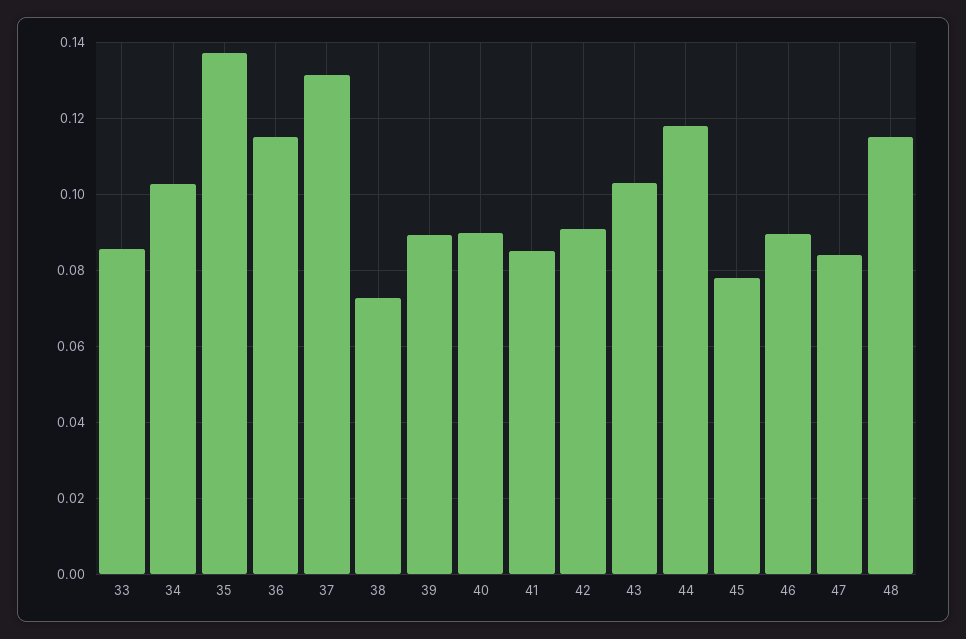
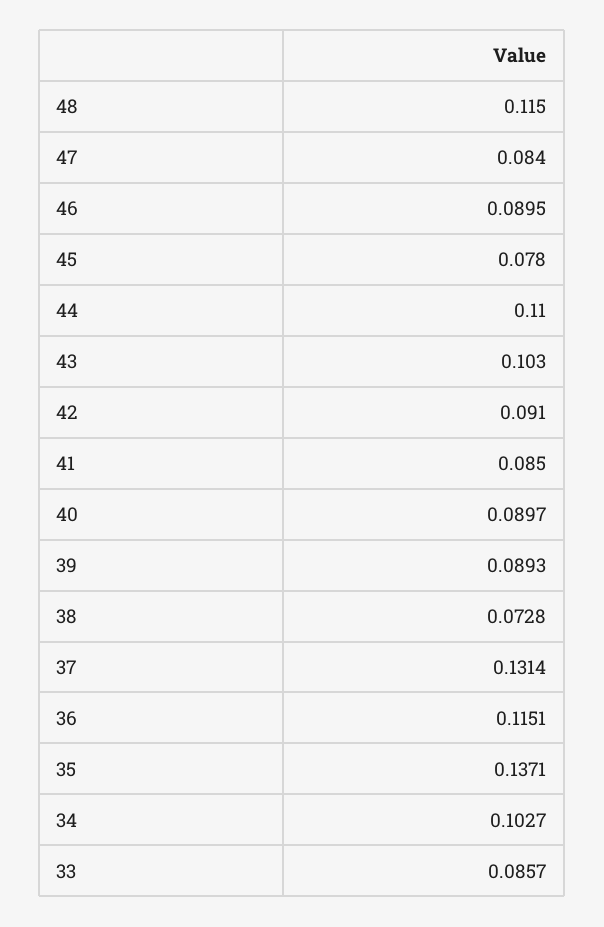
44: 0.118 -> 0.11

